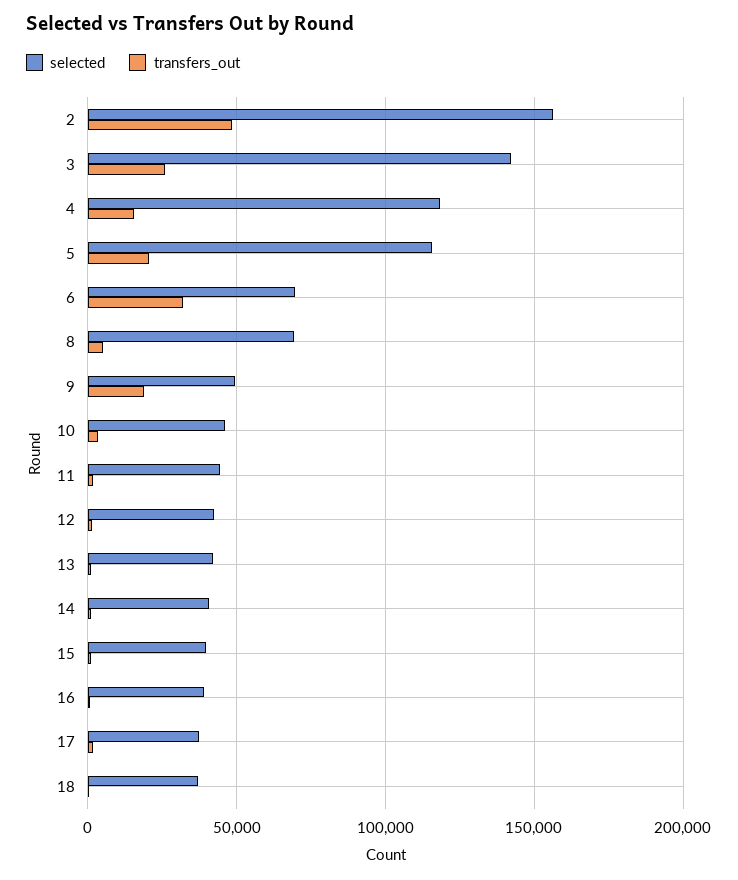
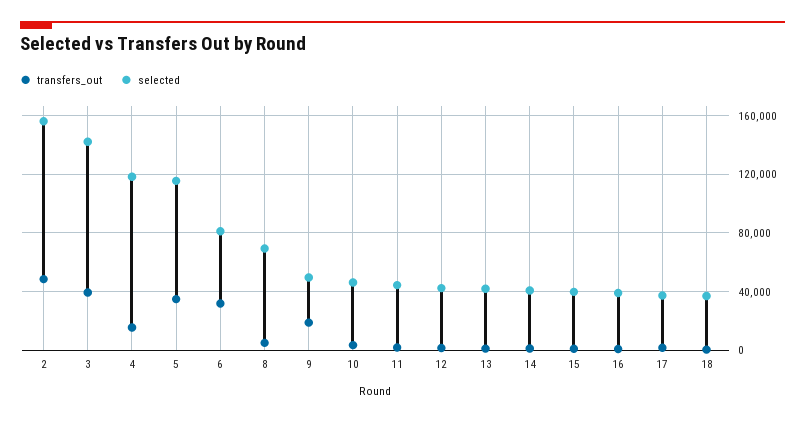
transfers_out, 3: 25000 -> 40000
transfers_out, 5: 20000 -> 35000
selected, 6: 70000 -> 80000

